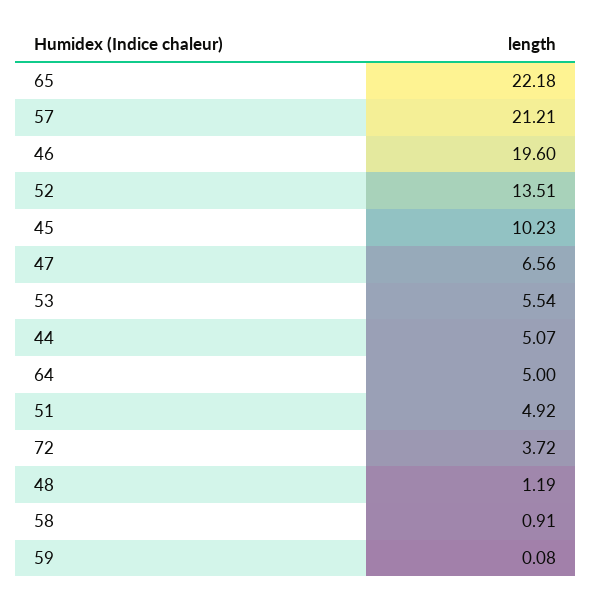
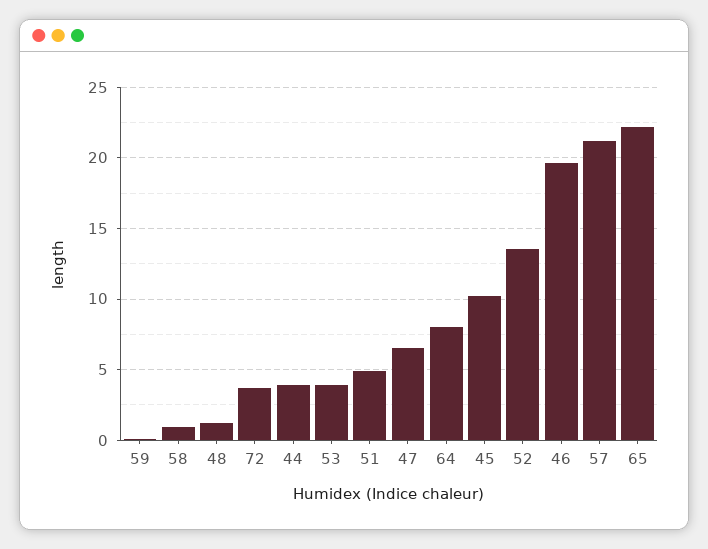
53: 5.54 -> 4
44: 5.07 -> 4
64: 5 -> 8

